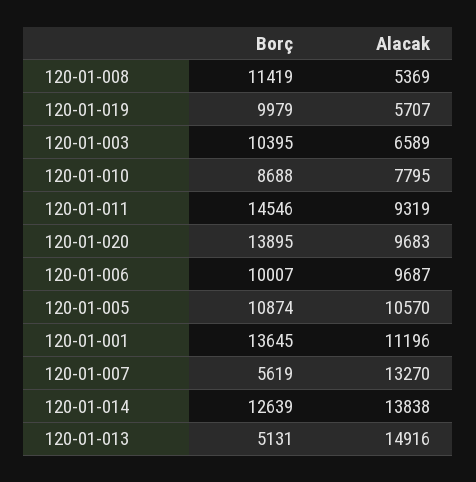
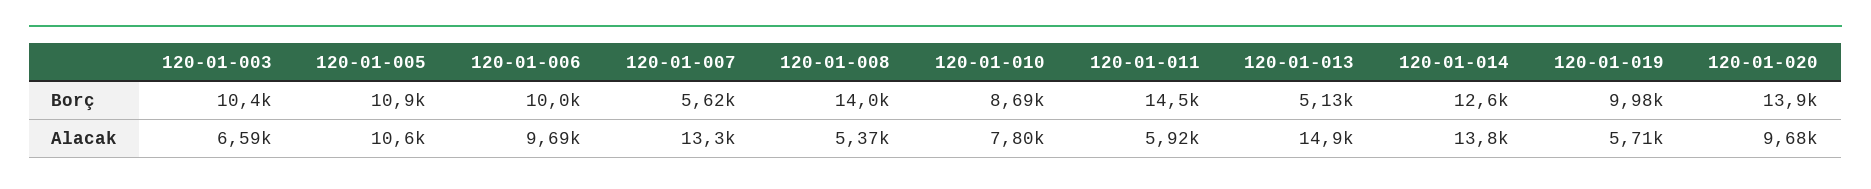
Borç, 120-01-008: 11419 -> 14000
Alacak, 120-01-011: 9319 -> 5920
Borç, 120-01-001: 13645 -> none
Alacak, 120-01-001: 11196 -> none

